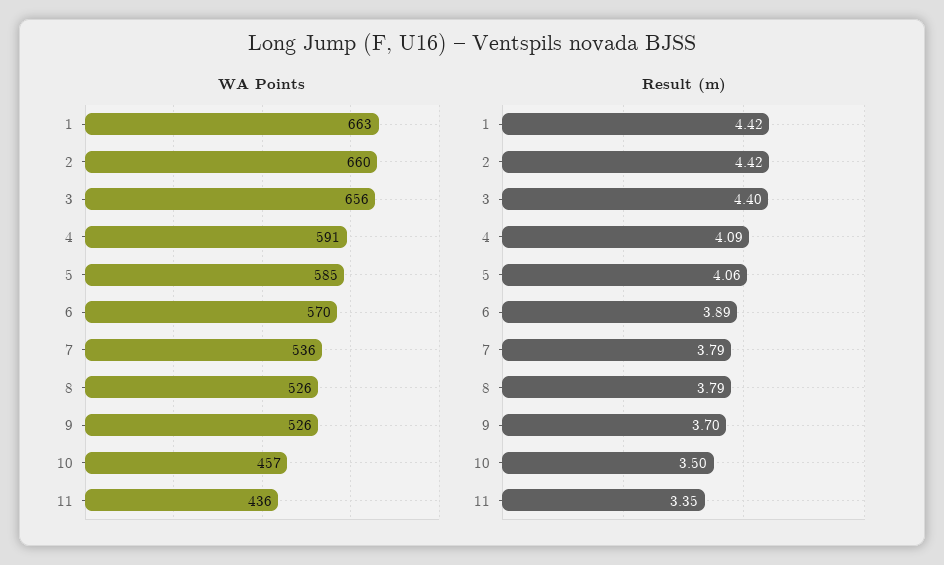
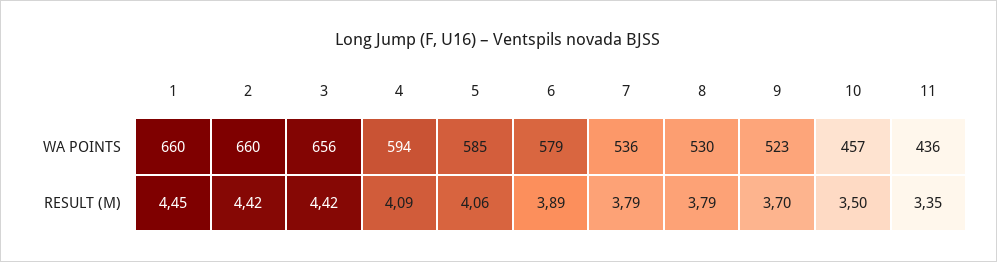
WA Points, 1: 663 -> 660
WA Points, 4: 591 -> 594
WA Points, 6: 570 -> 579
WA Points, 8: 526 -> 530
WA Points, 9: 526 -> 523
Result (m), 1: 4.42 -> 4.45
Result (m), 3: 4.4 -> 4.42

